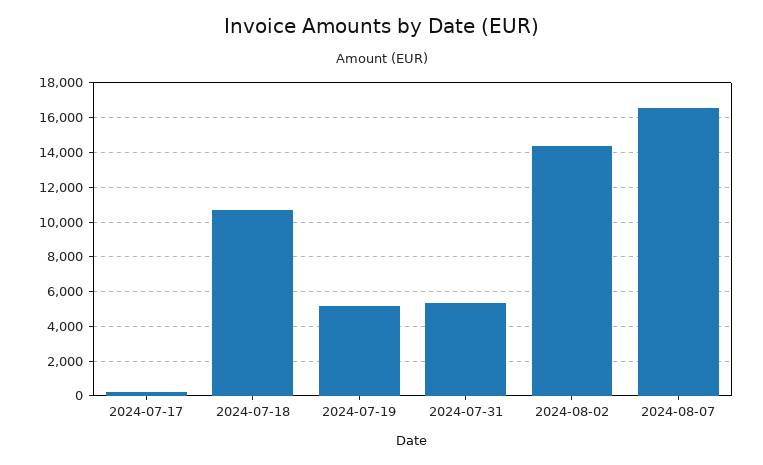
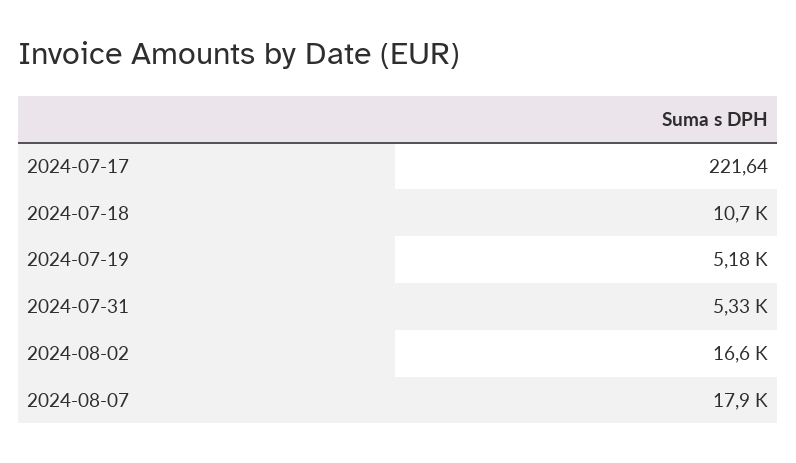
2024-08-02: 14500 -> 16600
2024-08-07: 16500 -> 17900

